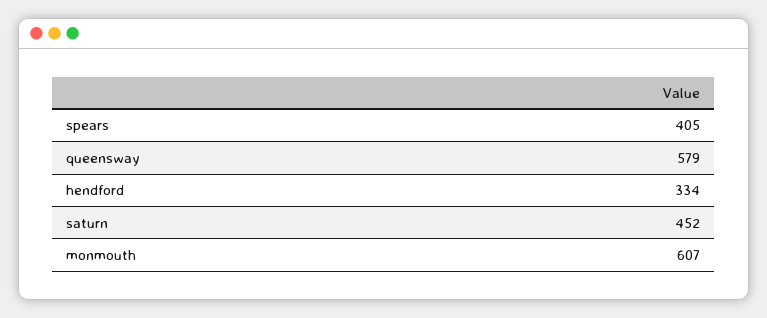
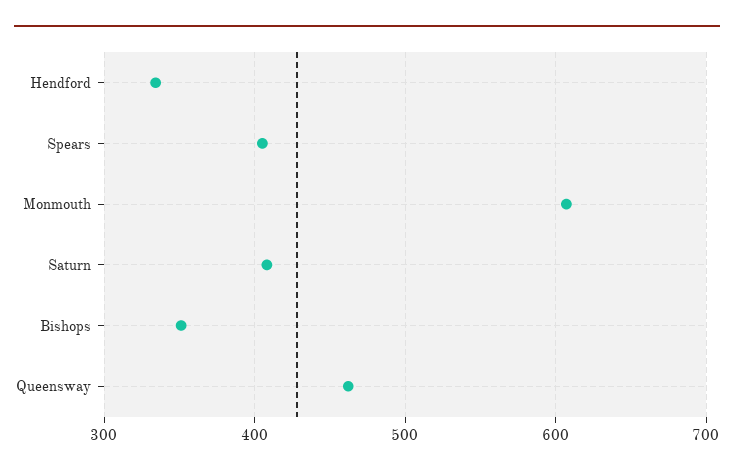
queensway: 579 -> 460
saturn: 452 -> 410
Bishops: none -> 350

